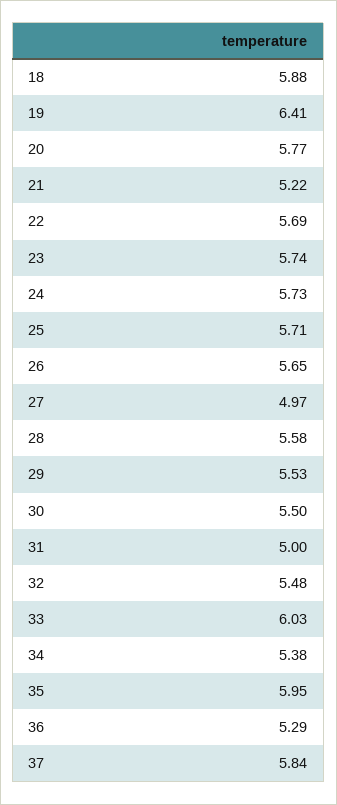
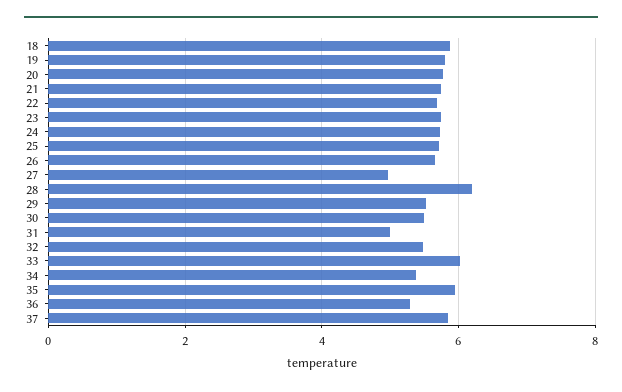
19: 6.41 -> 5.8
21: 5.22 -> 5.8
28: 5.58 -> 6.2

